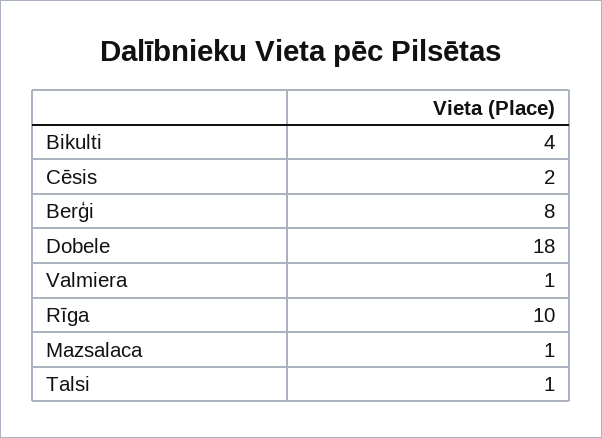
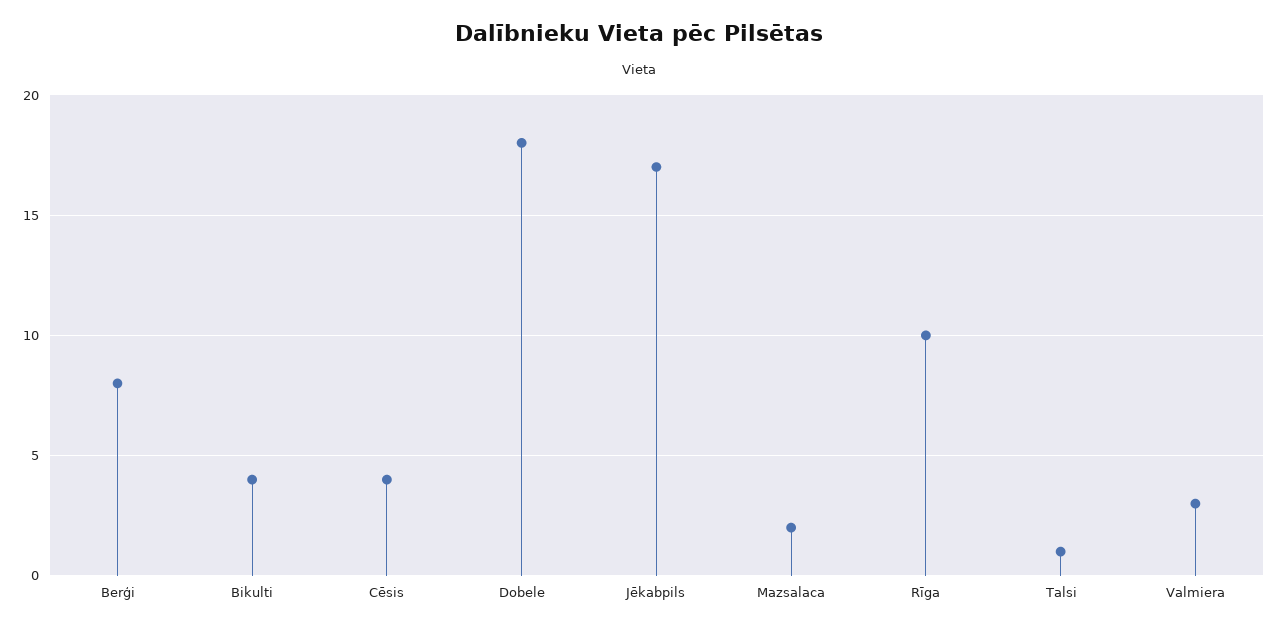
Cēsis: 2 -> 4
Valmiera: 1 -> 3
Mazsalaca: 1 -> 2
Jēkabpils: none -> 17

